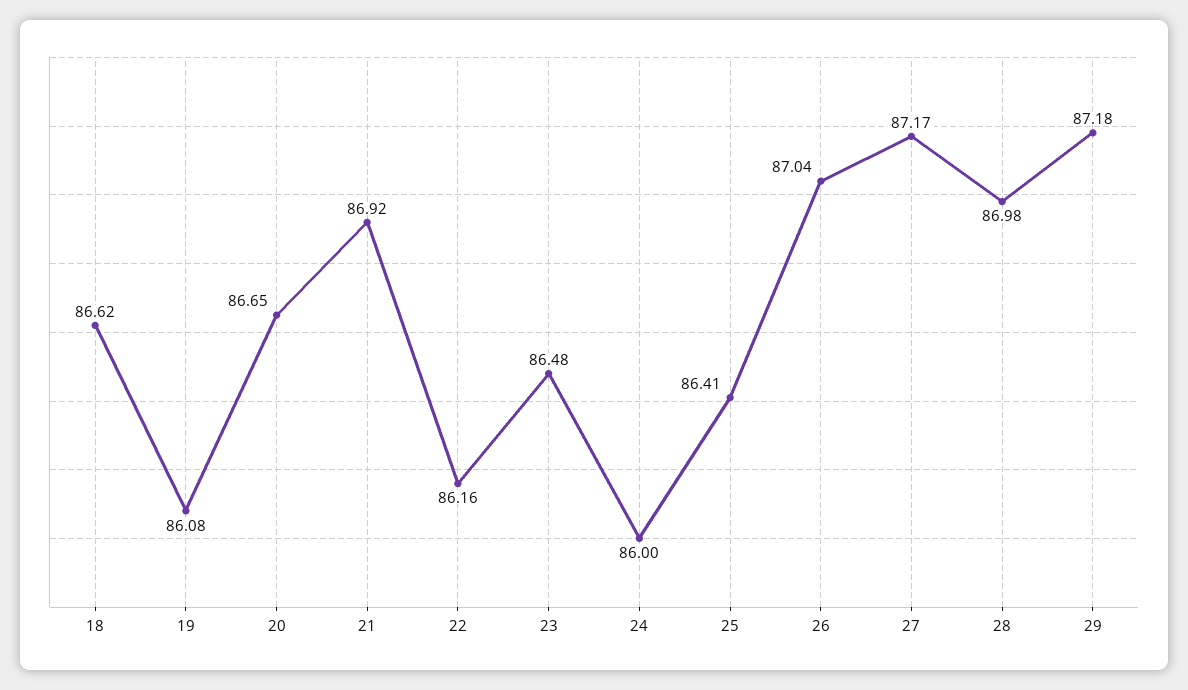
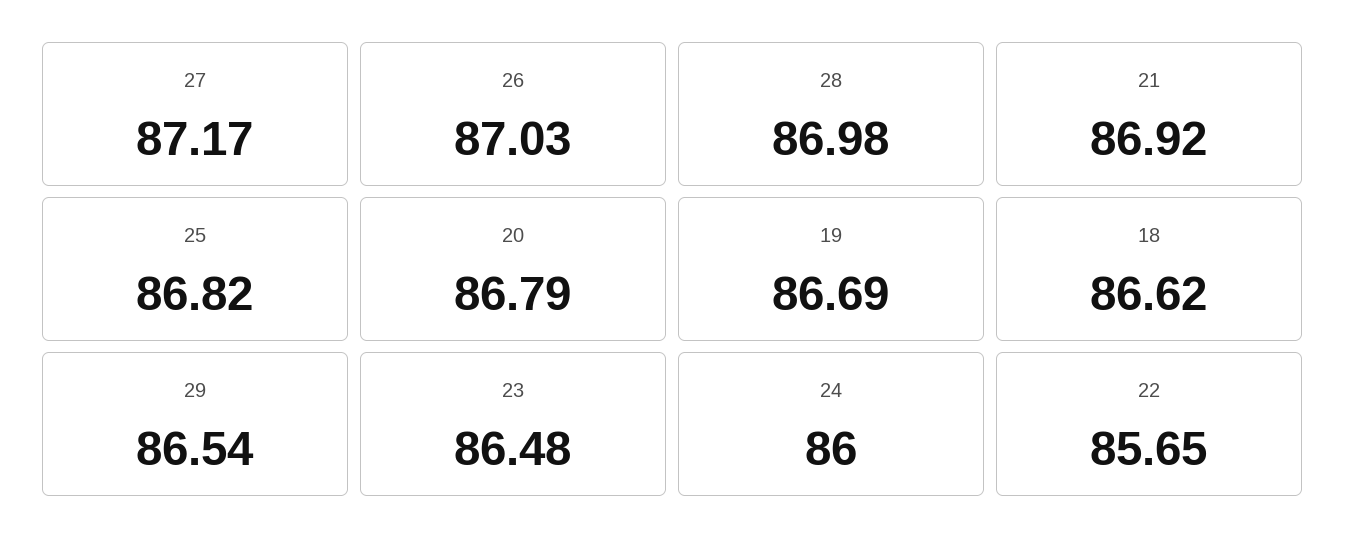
19: 86.08 -> 86.69
20: 86.65 -> 86.79
22: 86.16 -> 85.65
25: 86.41 -> 86.82
26: 87.04 -> 87.03
29: 87.18 -> 86.54

